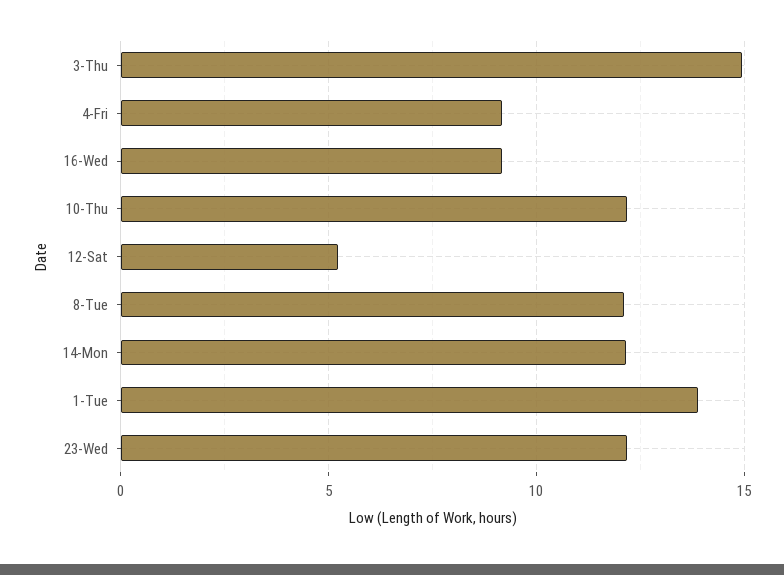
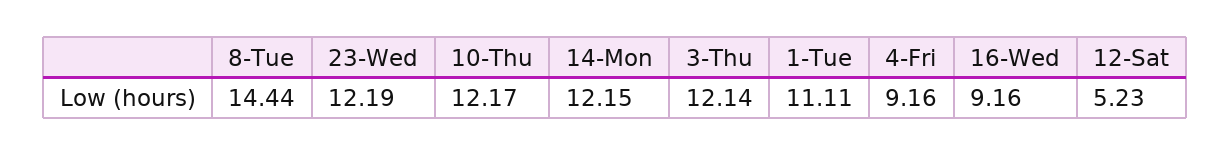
3-Thu: 15 -> 12.14
8-Tue: 12 -> 14.44
1-Tue: 14 -> 11.11

